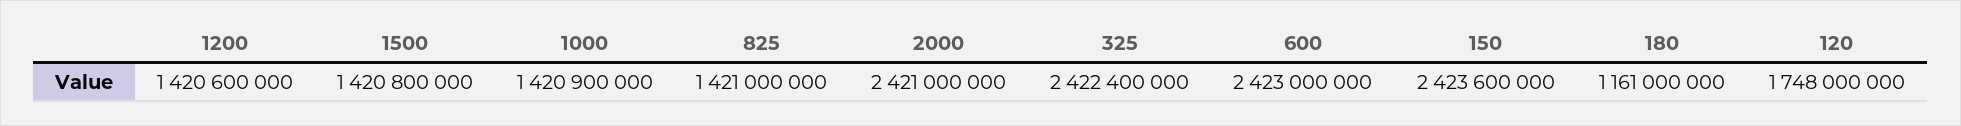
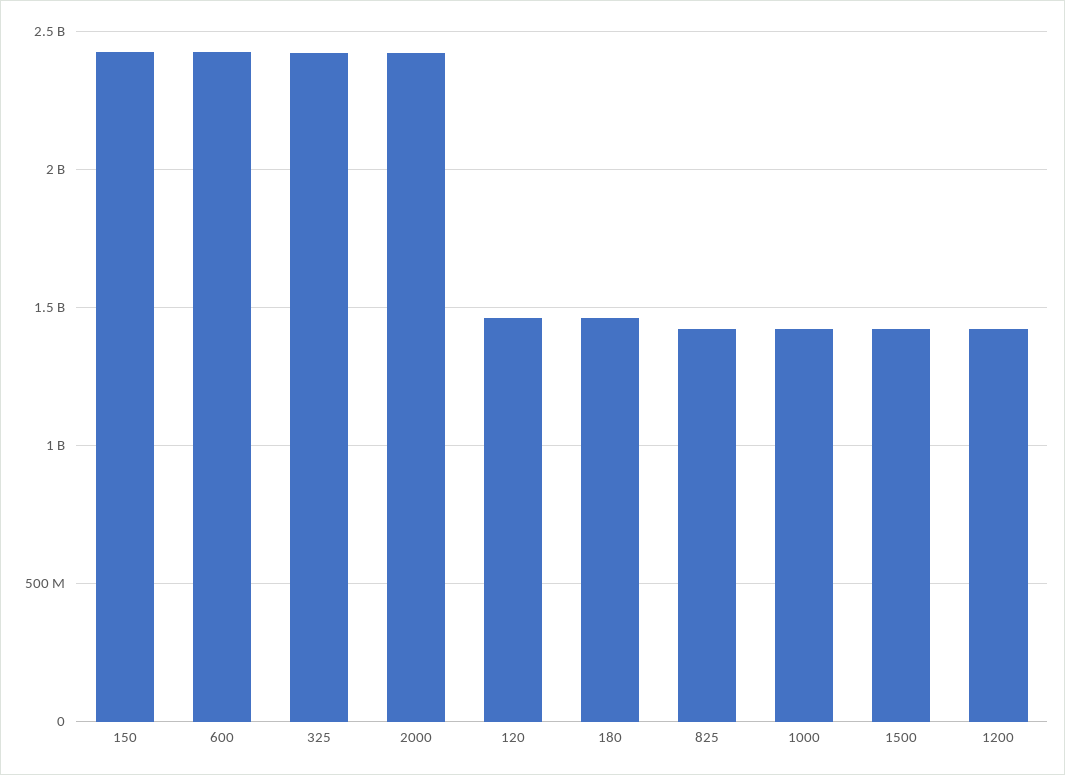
180: 1161000000 -> 1450000000
120: 1748000000 -> 1450000000

